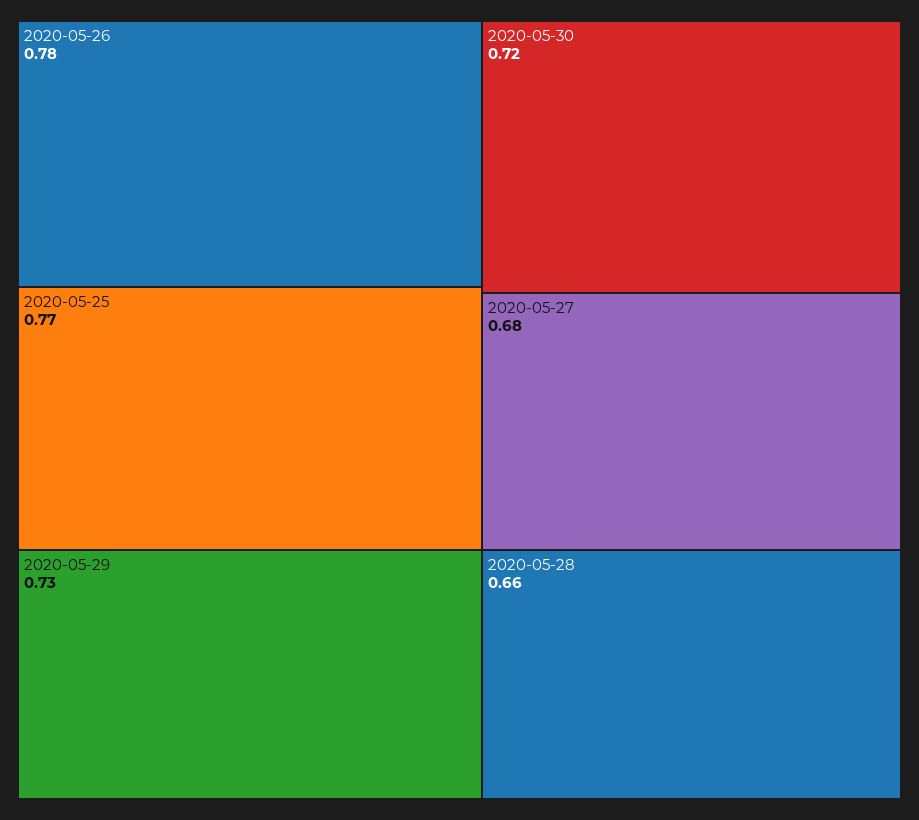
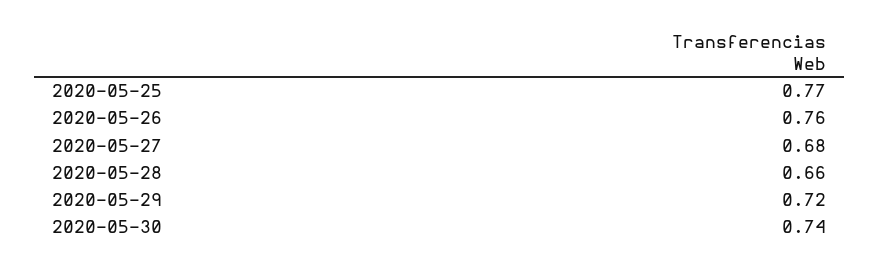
2020-05-26: 0.78 -> 0.76
2020-05-29: 0.73 -> 0.72
2020-05-30: 0.72 -> 0.74

